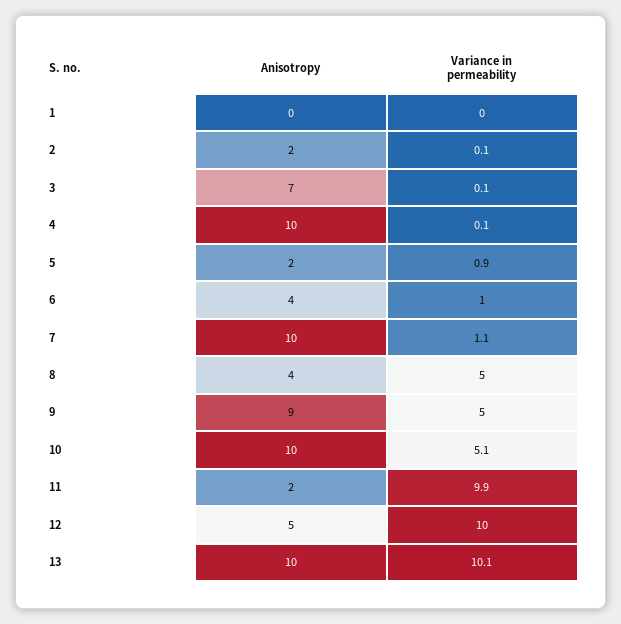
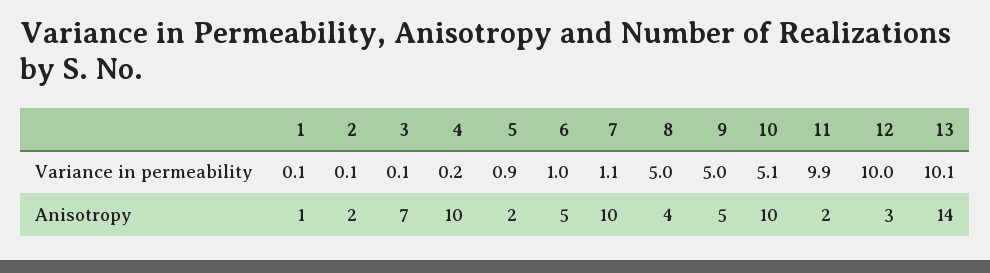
Anisotropy, 1: 0 -> 1
Variance in permeability, 1: 0 -> 0.1
Variance in permeability, 4: 0.1 -> 0.2
Anisotropy, 6: 4 -> 5
Anisotropy, 9: 9 -> 5
Anisotropy, 12: 5 -> 3
Anisotropy, 13: 10 -> 14

